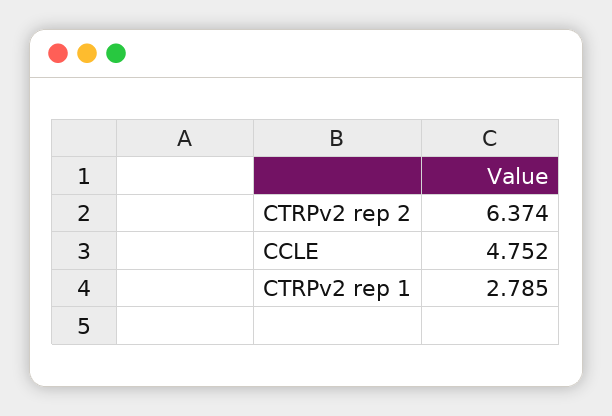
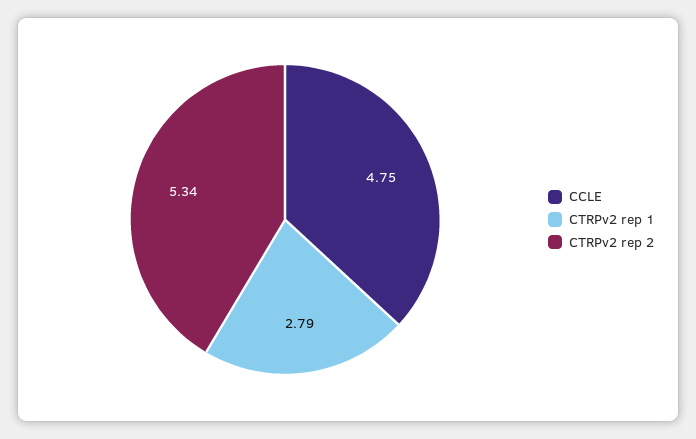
CTRPv2 rep 2: 6.374 -> 5.34

